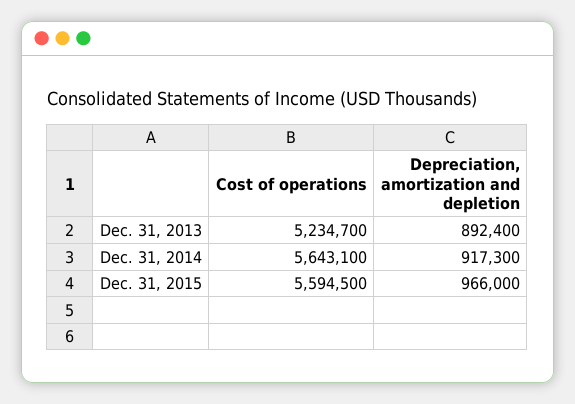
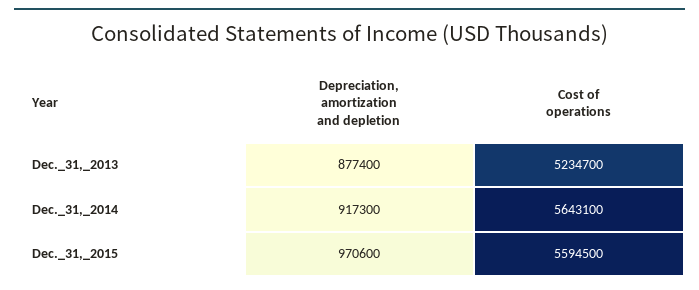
Depreciation, amortization and depletion, Dec. 31, 2013: 892400 -> 877400
Depreciation, amortization and depletion, Dec. 31, 2015: 966000 -> 970600

